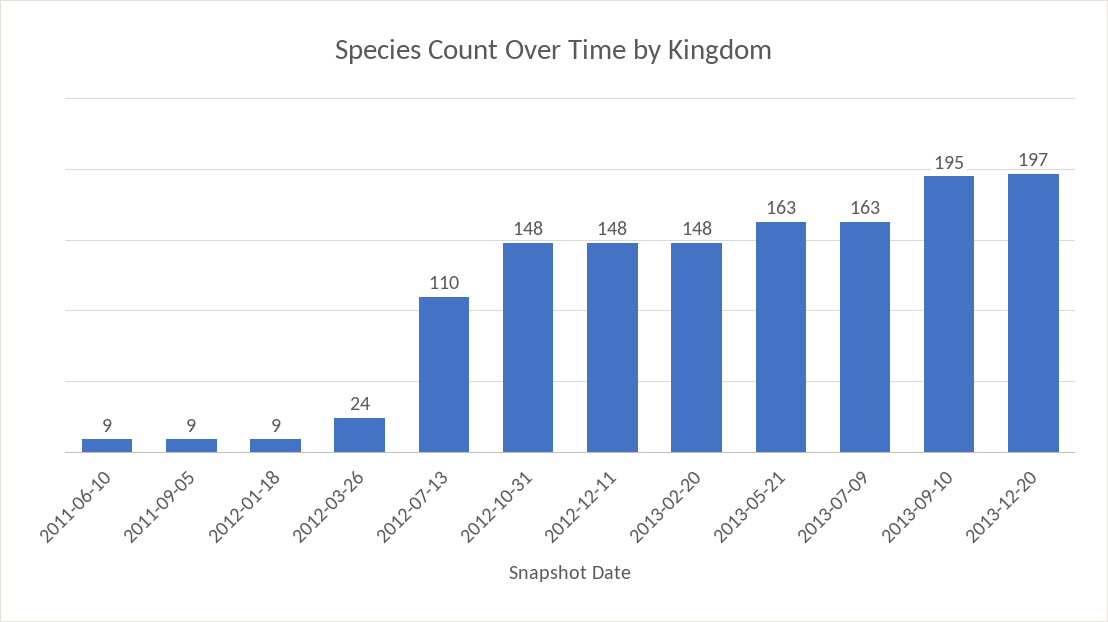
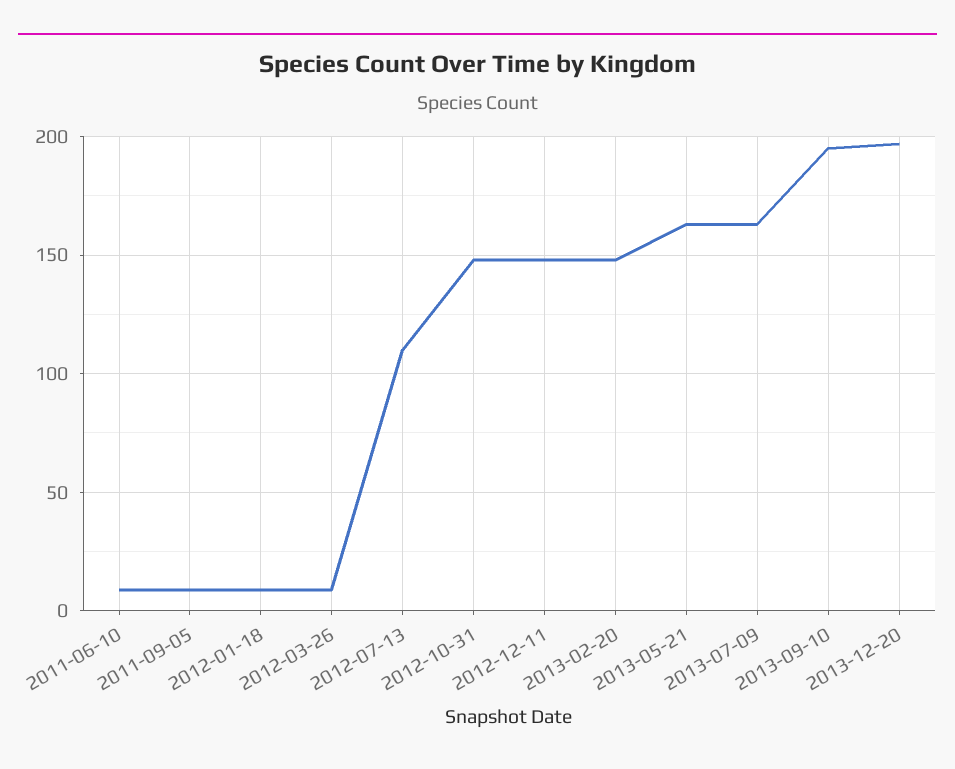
2012-03-26: 24 -> 10

